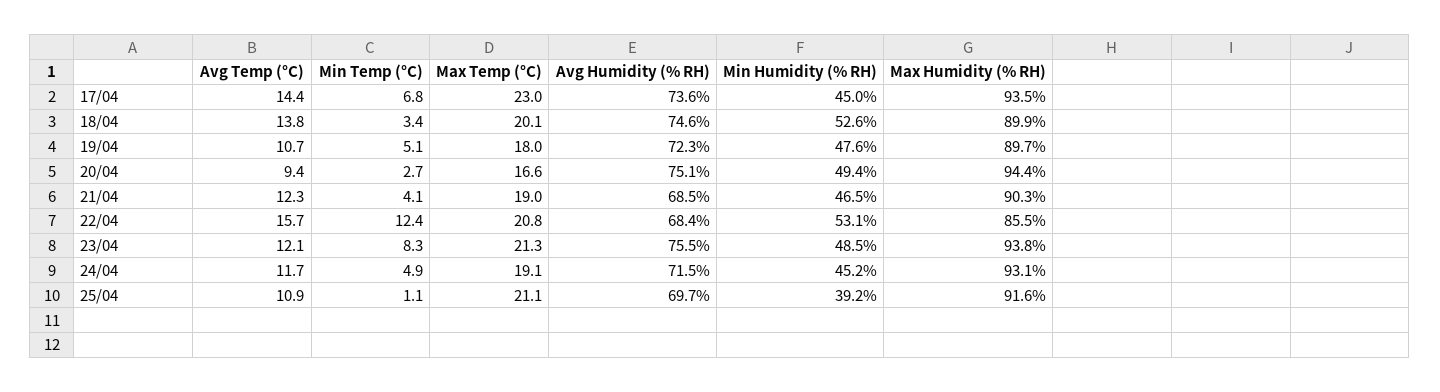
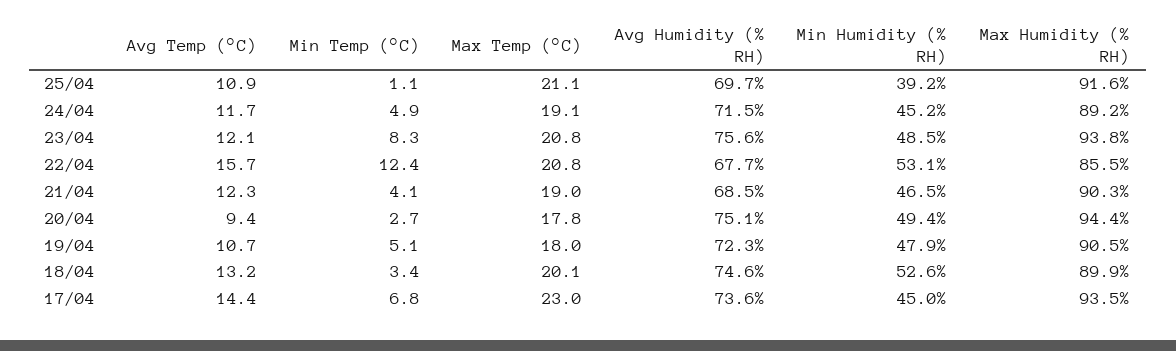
Avg Temp (°C), 18/04: 13.8 -> 13.2
Min Humidity (% RH), 19/04: 47.6 -> 47.9
Max Humidity (% RH), 19/04: 89.7 -> 90.5
Max Temp (°C), 20/04: 16.6 -> 17.8
Avg Humidity (% RH), 22/04: 68.4 -> 67.7
Max Temp (°C), 23/04: 21.3 -> 20.8
Avg Humidity (% RH), 23/04: 75.5 -> 75.6
Max Humidity (% RH), 24/04: 93.1 -> 89.2

